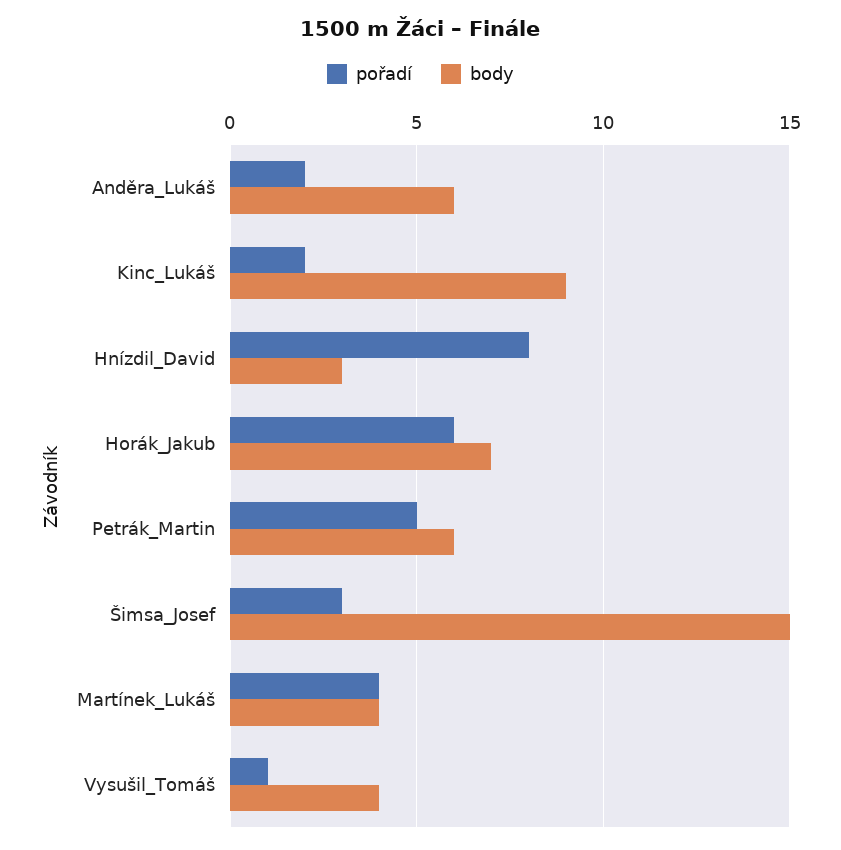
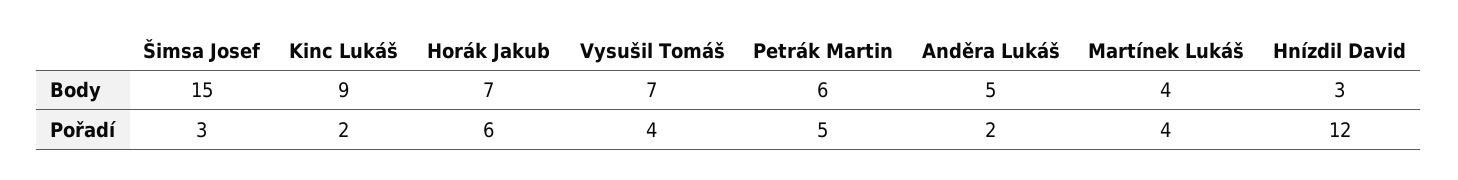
body, Anděra_Lukáš: 6 -> 5
pořadí, Hnízdil_David: 8 -> 12
pořadí, Vysušil_Tomáš: 1 -> 4
body, Vysušil_Tomáš: 4 -> 7

